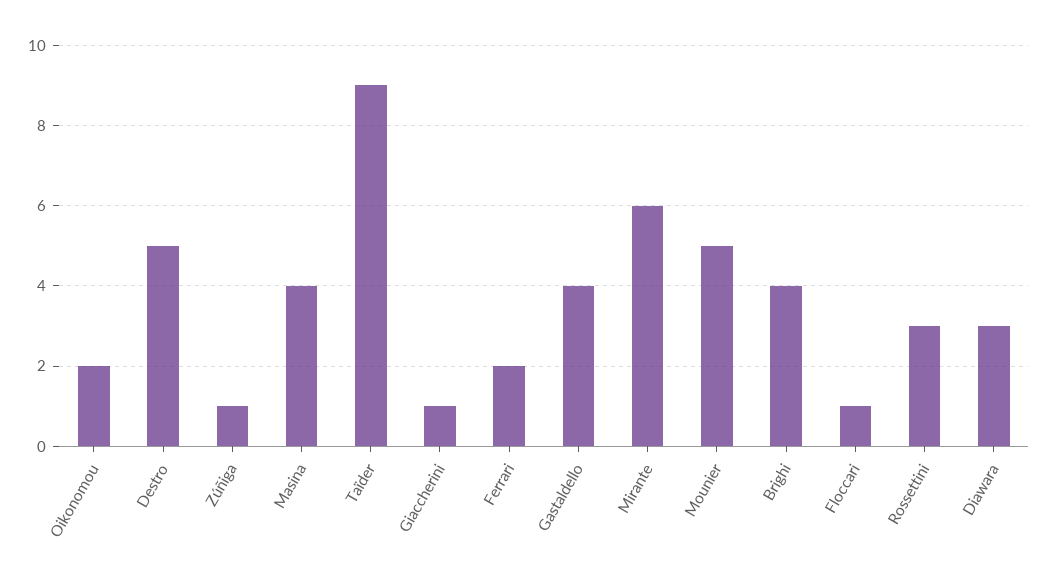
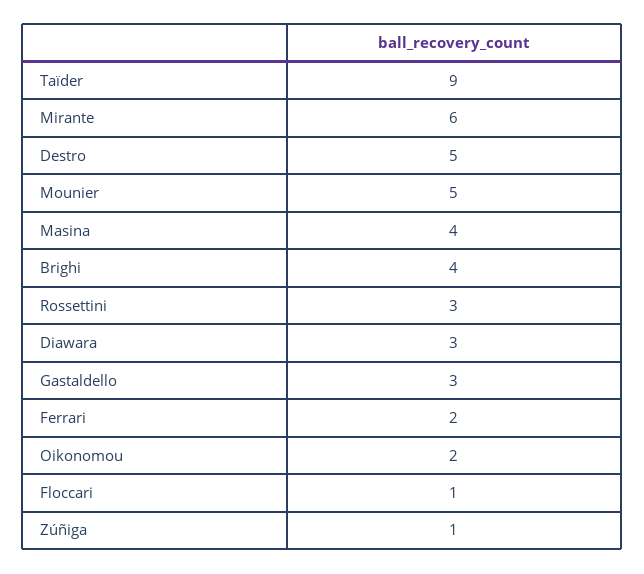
Giaccherini: 1 -> none
Gastaldello: 4 -> 3

